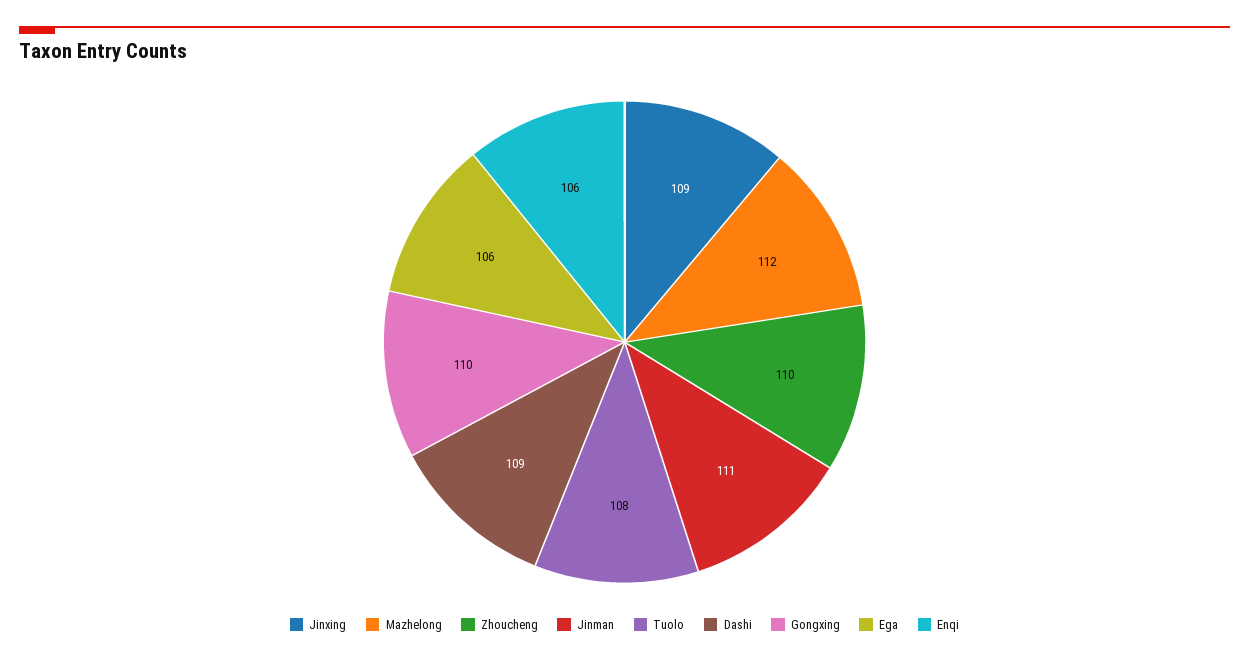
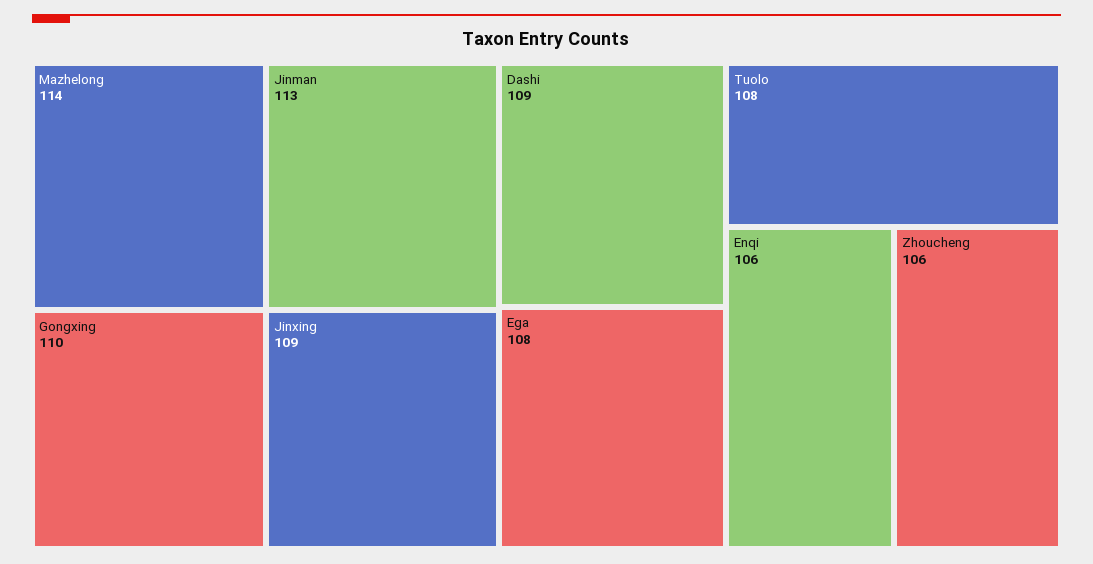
Mazhelong: 112 -> 114
Zhoucheng: 110 -> 106
Jinman: 111 -> 113
Ega: 106 -> 108

